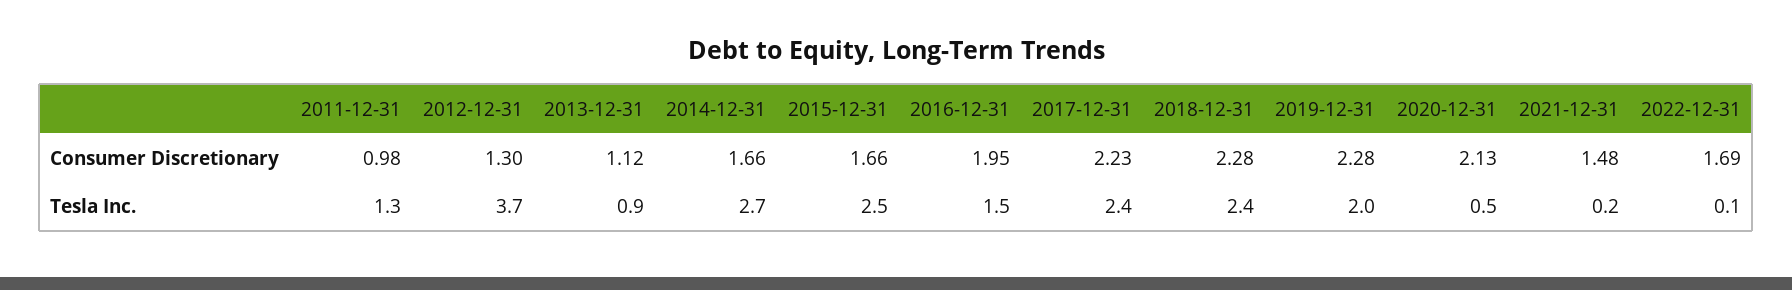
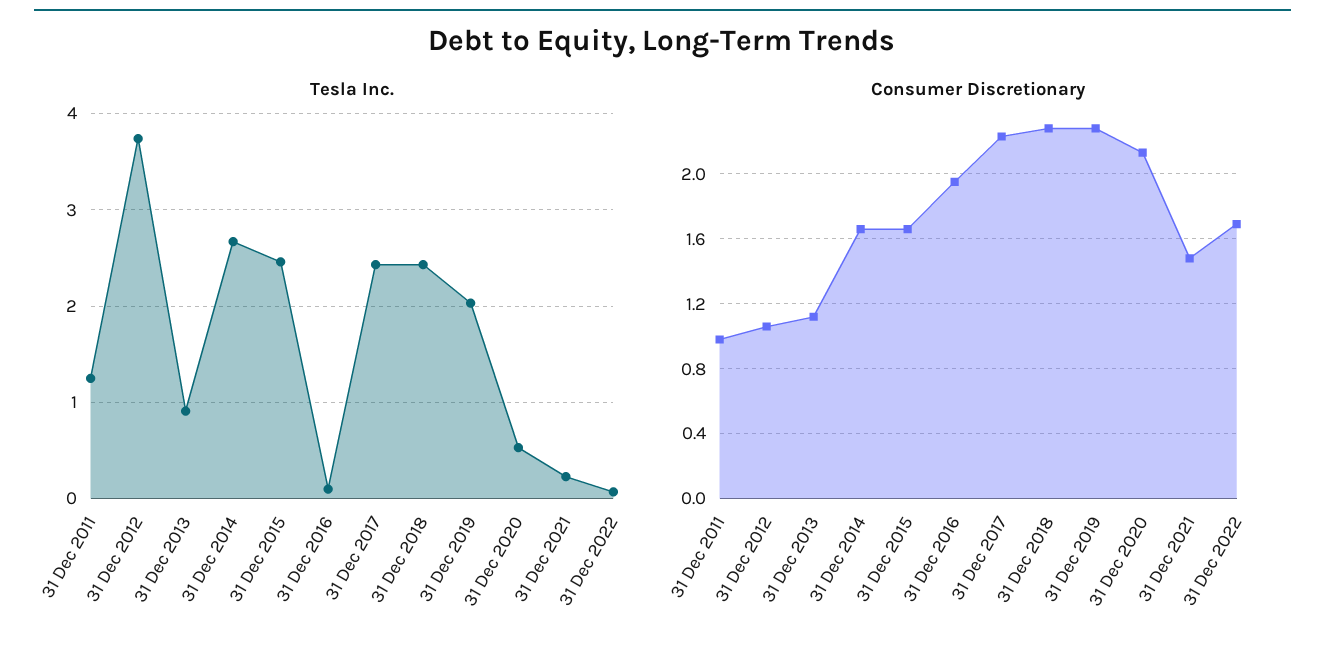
Consumer Discretionary, 2012-12-31: 1.3 -> 1.05
Tesla Inc., 2016-12-31: 1.5 -> 0.1

